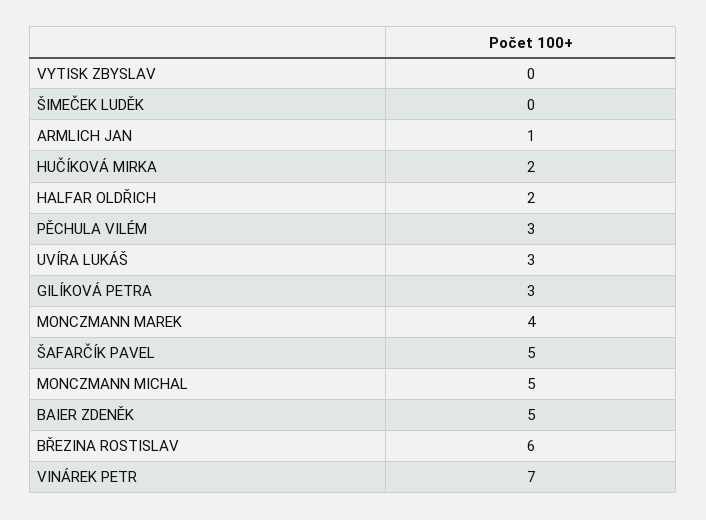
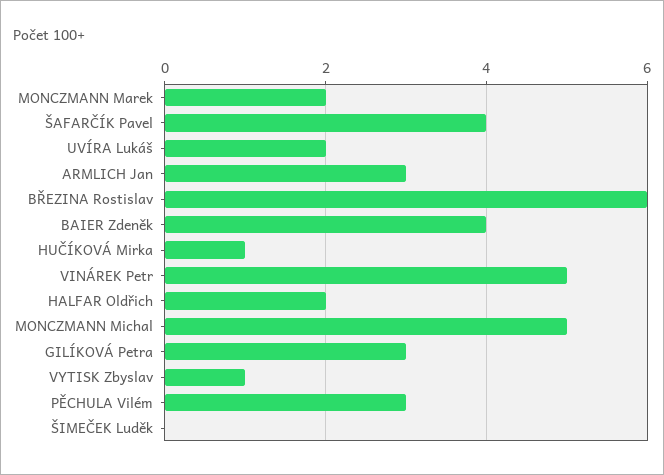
VYTISK ZBYSLAV: 0 -> 1
ARMLICH JAN: 1 -> 3
HUČÍKOVÁ MIRKA: 2 -> 1
UVÍRA LUKÁŠ: 3 -> 2
MONCZMANN MAREK: 4 -> 2
ŠAFARČÍK PAVEL: 5 -> 4
BAIER ZDENĚK: 5 -> 4
VINÁREK PETR: 7 -> 5

